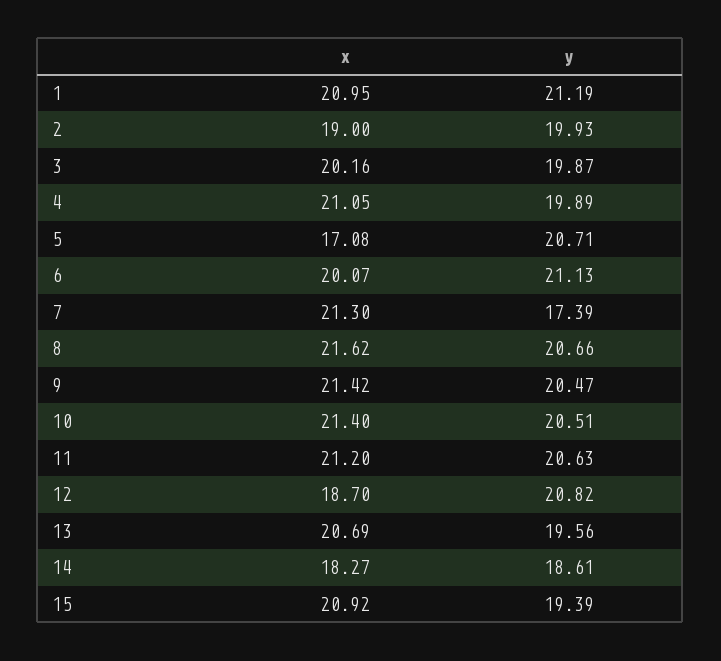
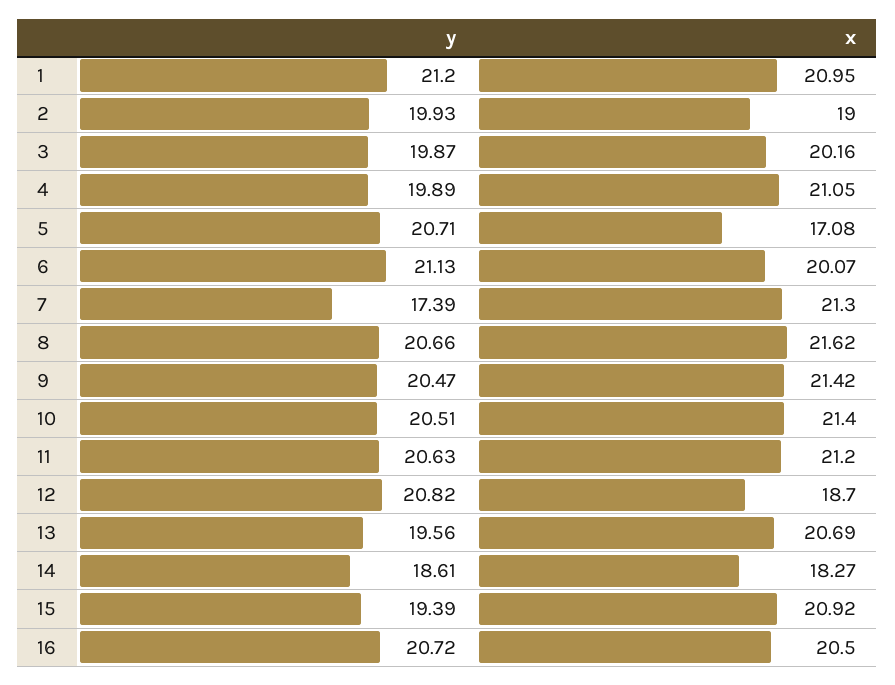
y, 1: 21.19 -> 21.2
y, 16: none -> 20.72
x, 16: none -> 20.5

